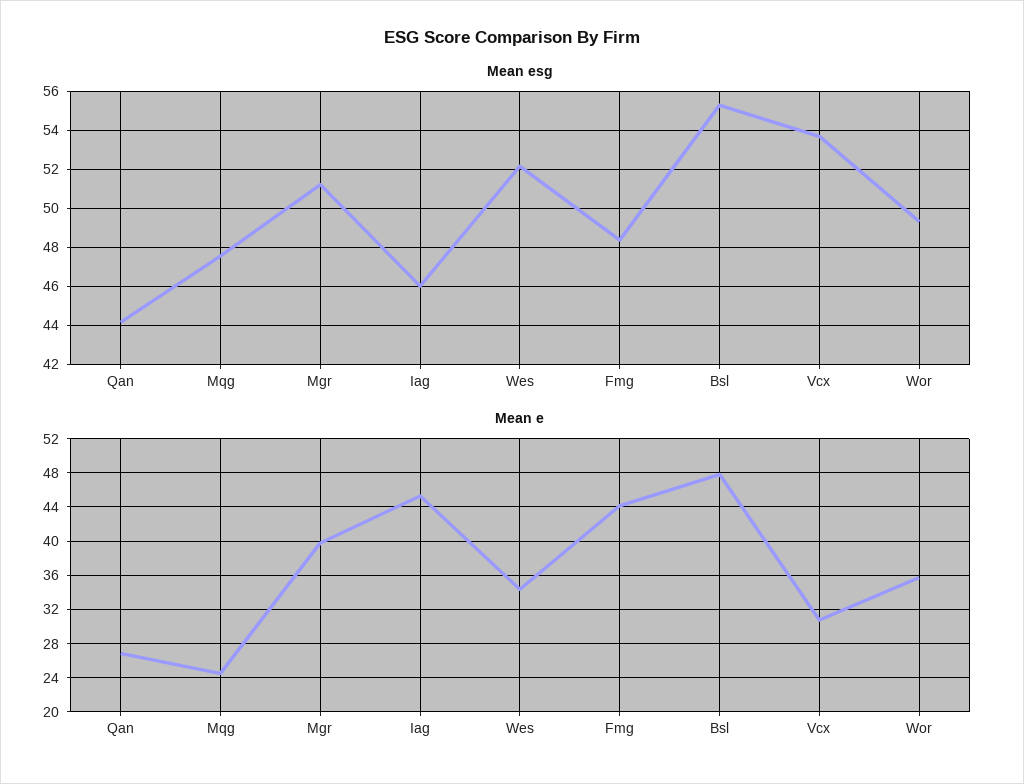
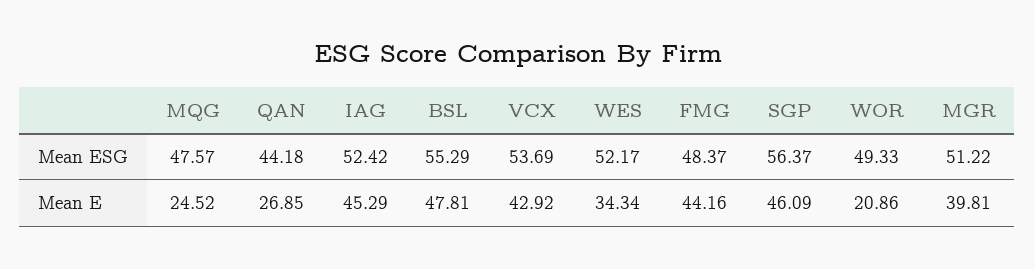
Mean esg, Iag: 46 -> 52.42
Mean e, Vcx: 31 -> 42.92
Mean e, Wor: 36 -> 20.86
Mean esg, SGP: none -> 56.37
Mean e, SGP: none -> 46.09

